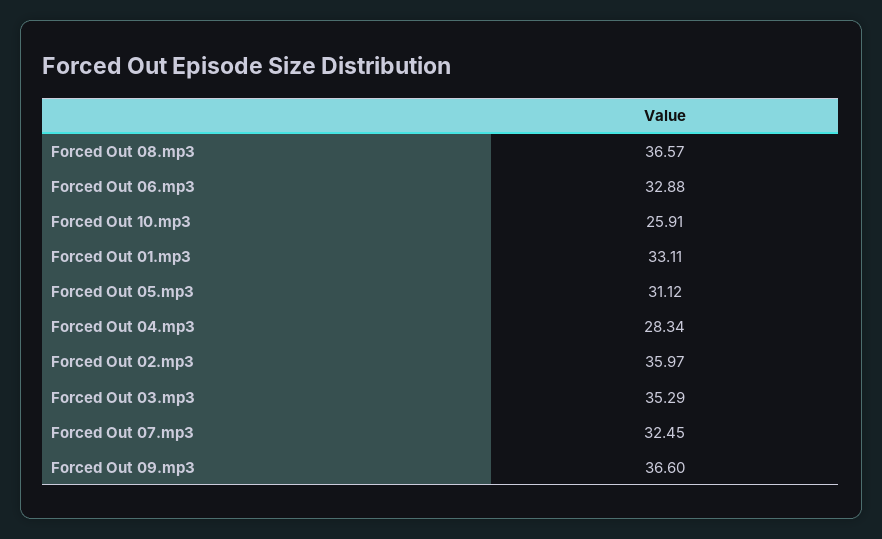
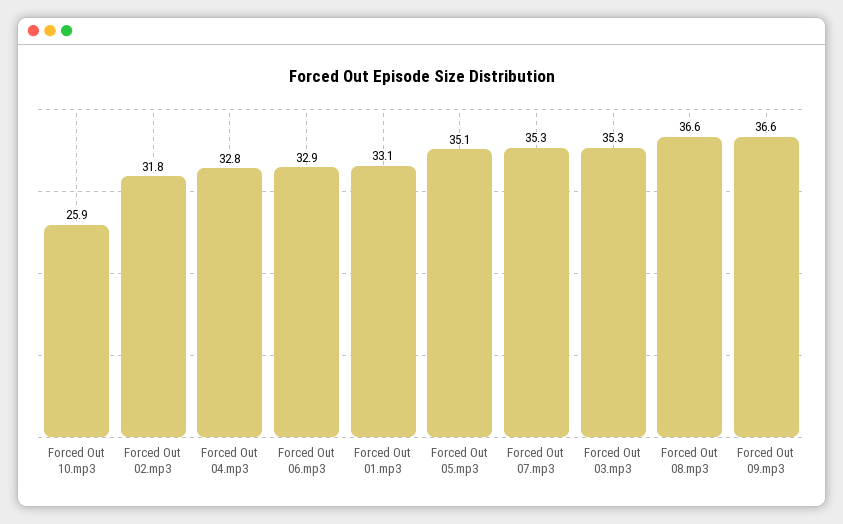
Forced Out 05.mp3: 31.12 -> 35.1
Forced Out 04.mp3: 28.34 -> 32.8
Forced Out 02.mp3: 35.97 -> 31.8
Forced Out 07.mp3: 32.45 -> 35.3

